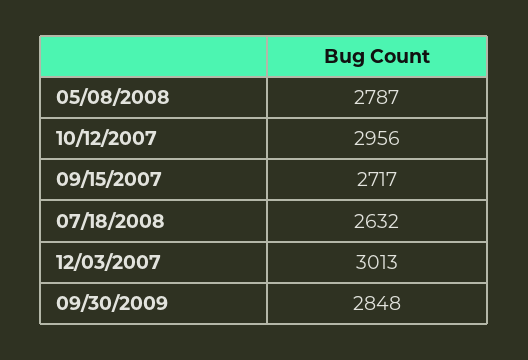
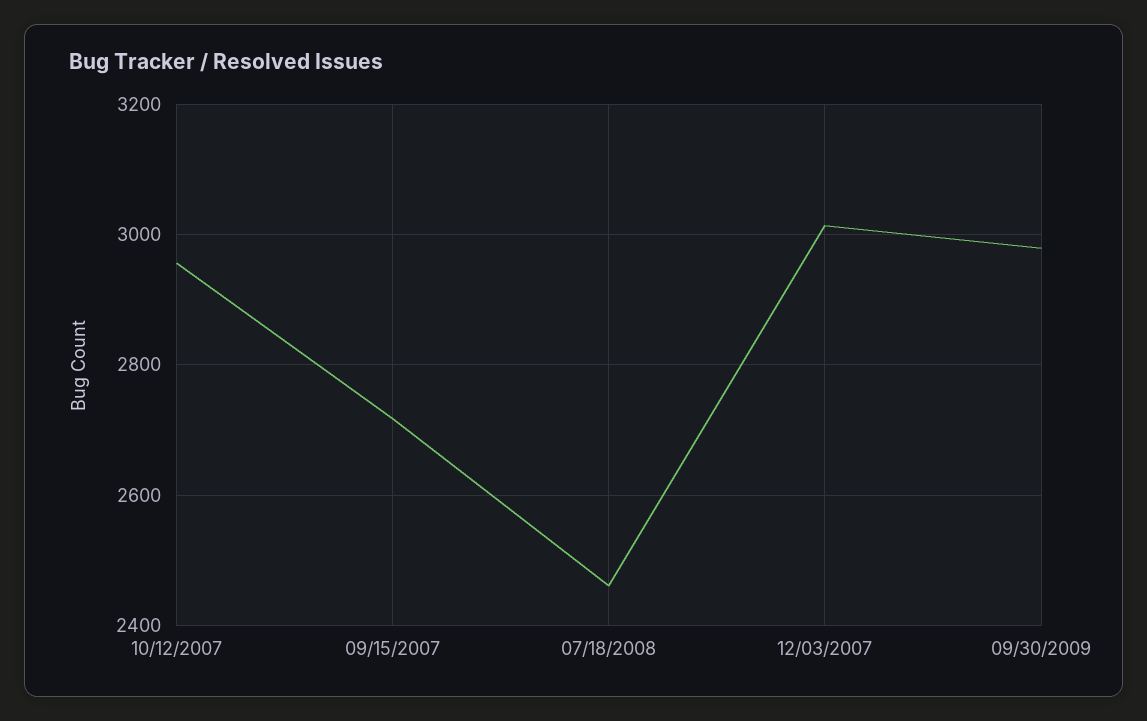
05/08/2008: 2787 -> none
07/18/2008: 2632 -> 2460
09/30/2009: 2848 -> 2980

